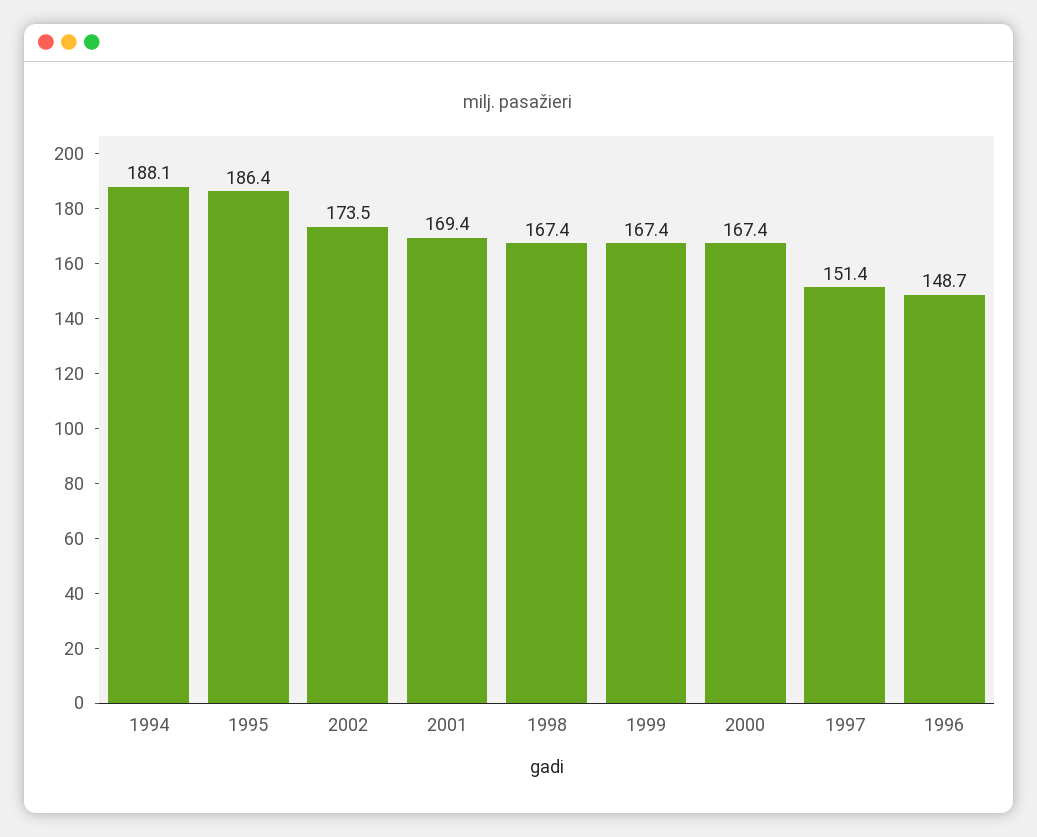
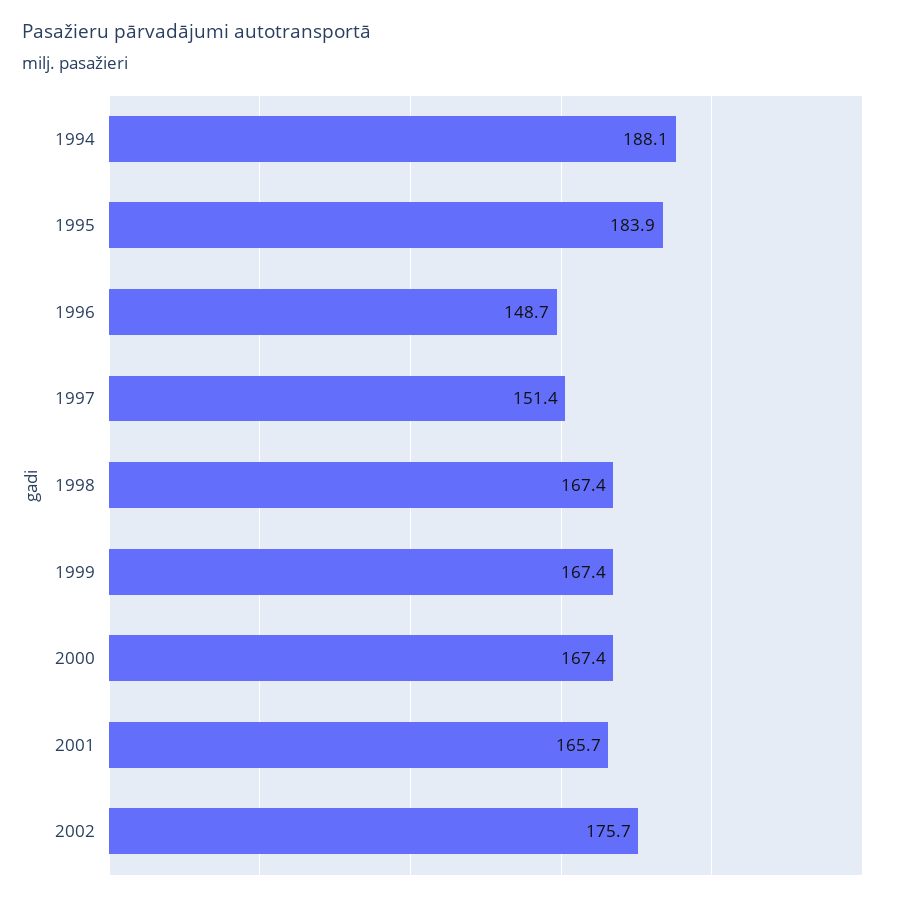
1995: 186.4 -> 183.9
2002: 173.5 -> 175.7
2001: 169.4 -> 165.7

